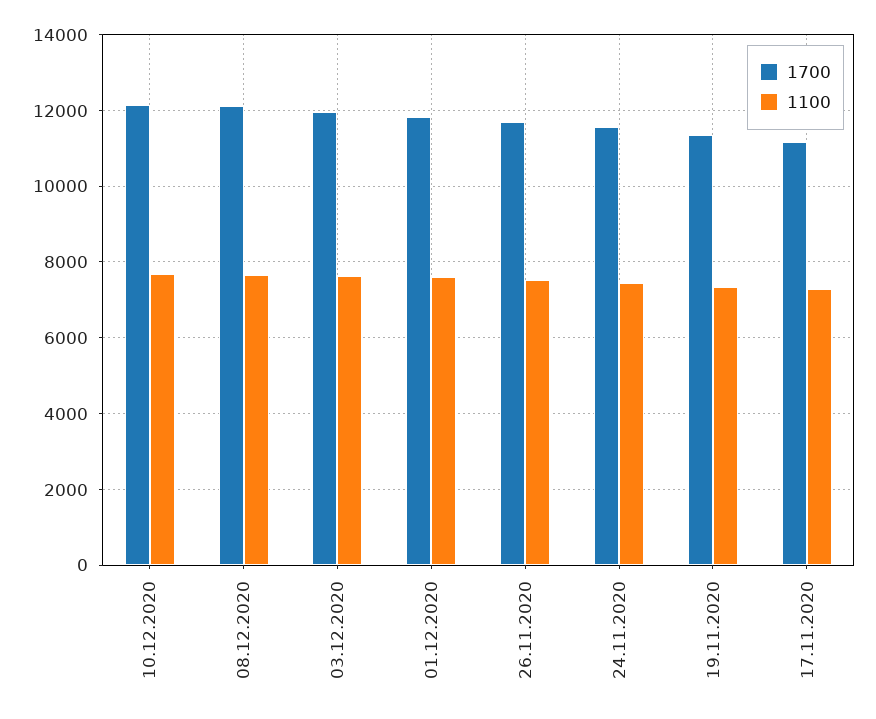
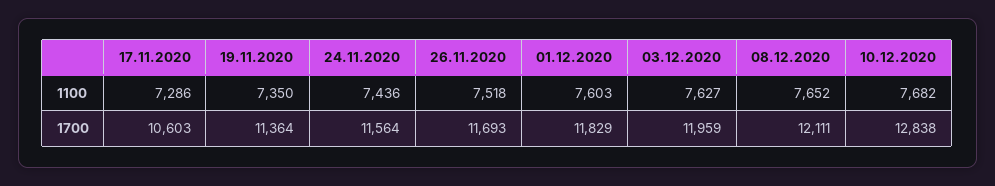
1700, 10.12.2020: 12200 -> 12838
1700, 17.11.2020: 11200 -> 10603

